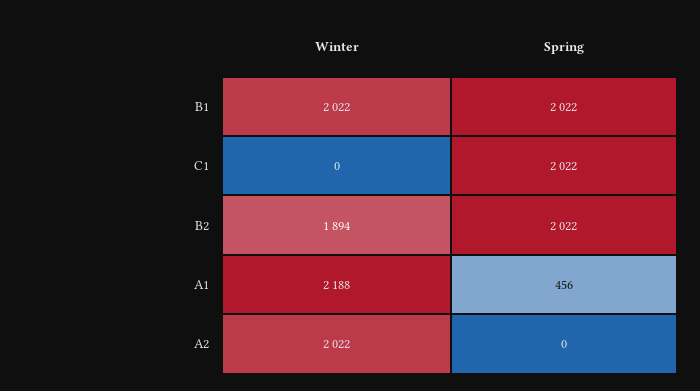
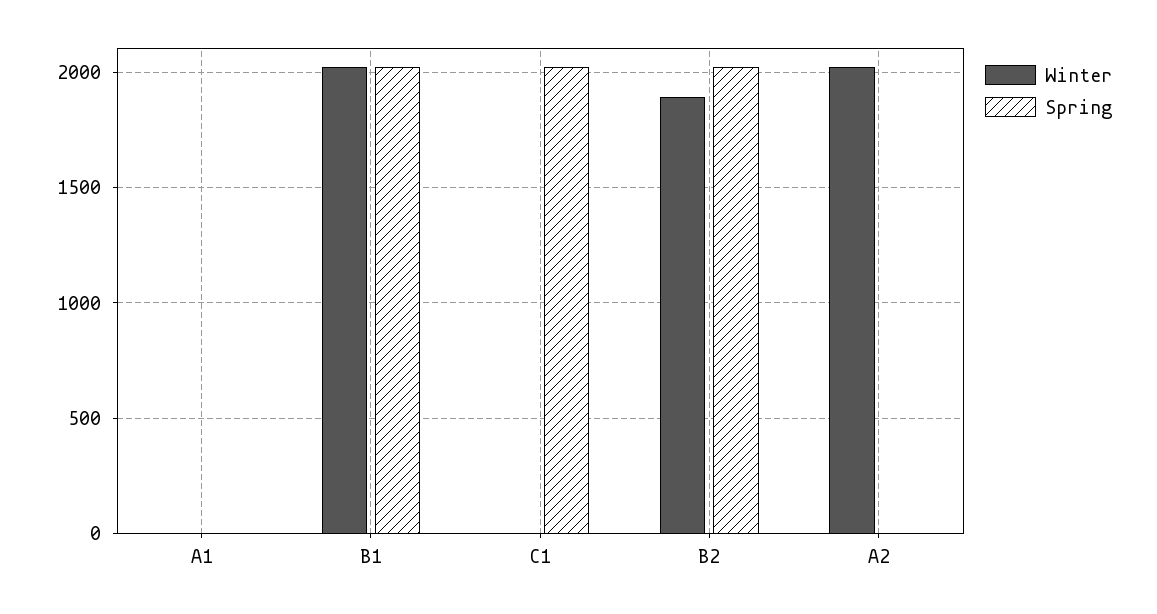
Winter, A1: 2188 -> 0
Spring, A1: 456 -> 0

